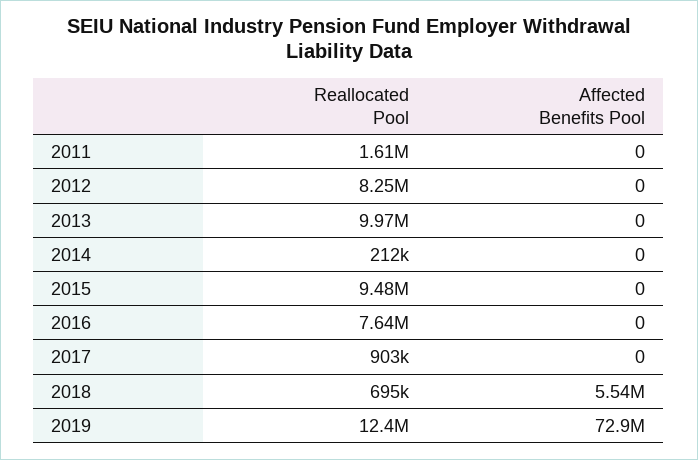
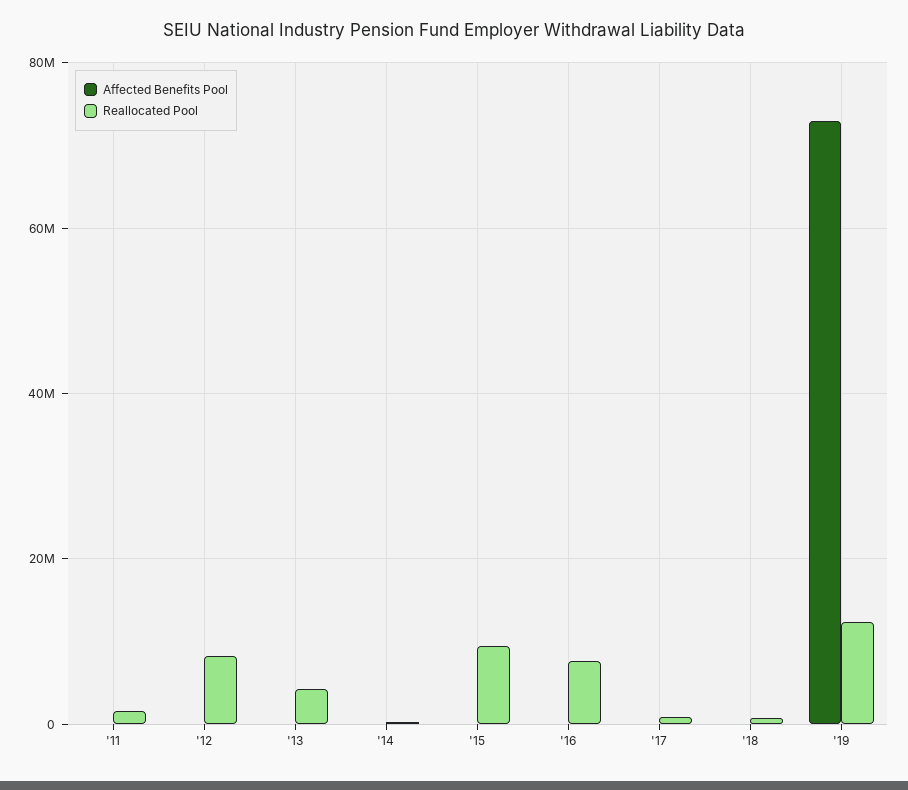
Reallocated Pool, 2013: 9970000 -> 4000000
Affected Benefits Pool, 2018: 5540000 -> 0

